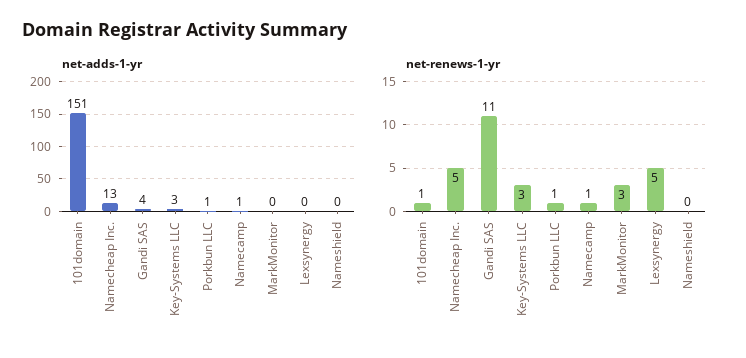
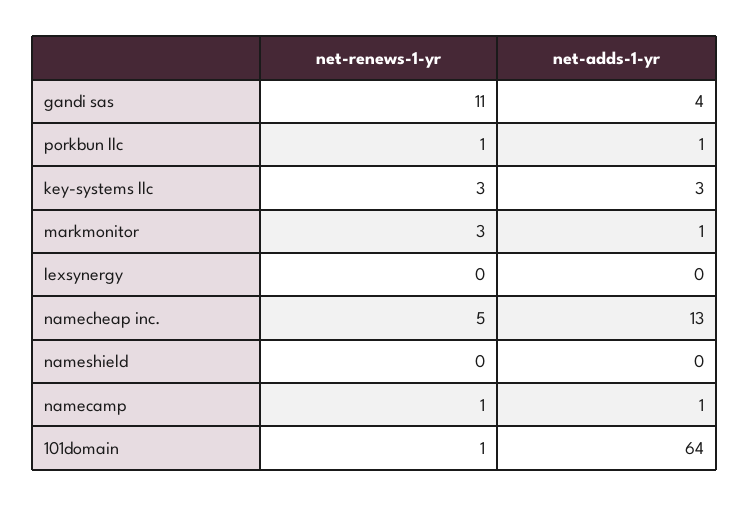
net-adds-1-yr, 101domain: 151 -> 64
net-adds-1-yr, MarkMonitor: 0 -> 1
net-renews-1-yr, Lexsynergy: 5 -> 0

